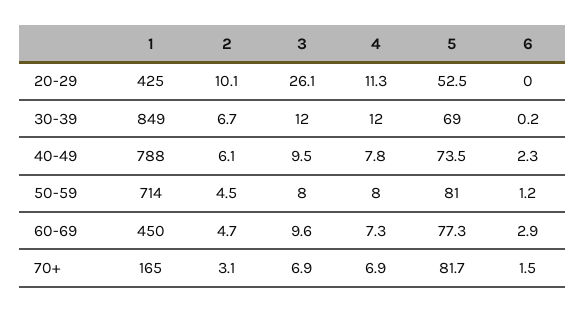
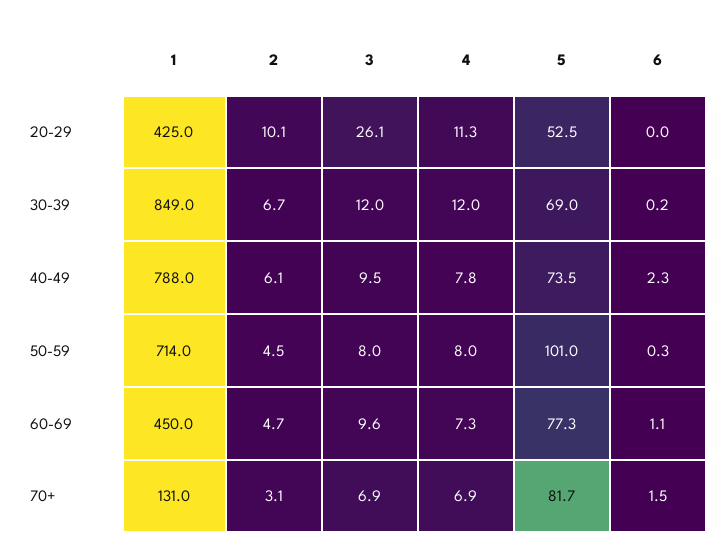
5, 50-59: 81 -> 101
6, 50-59: 1.2 -> 0.3
6, 60-69: 2.9 -> 1.1
1, 70+: 165 -> 131

